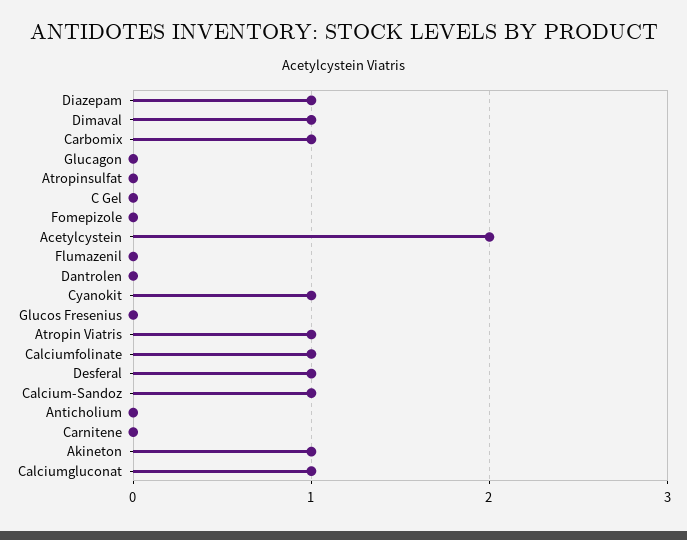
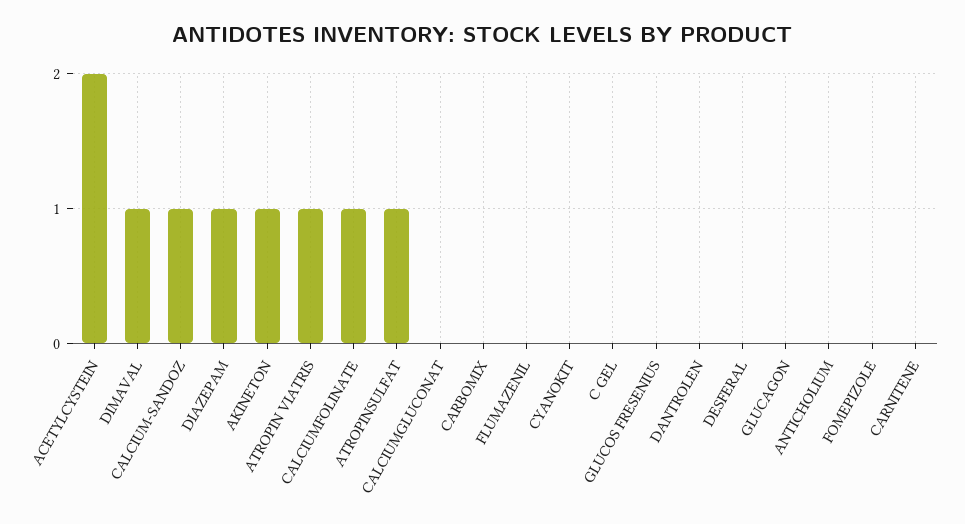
Carbomix: 1 -> 0
Atropinsulfat: 0 -> 1
Cyanokit: 1 -> 0
Desferal: 1 -> 0
Calciumgluconat: 1 -> 0

